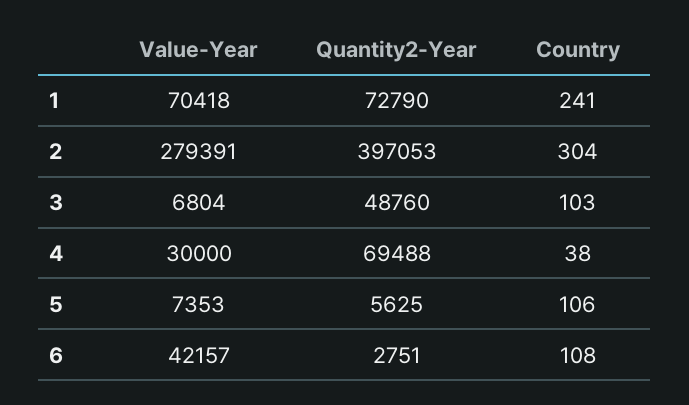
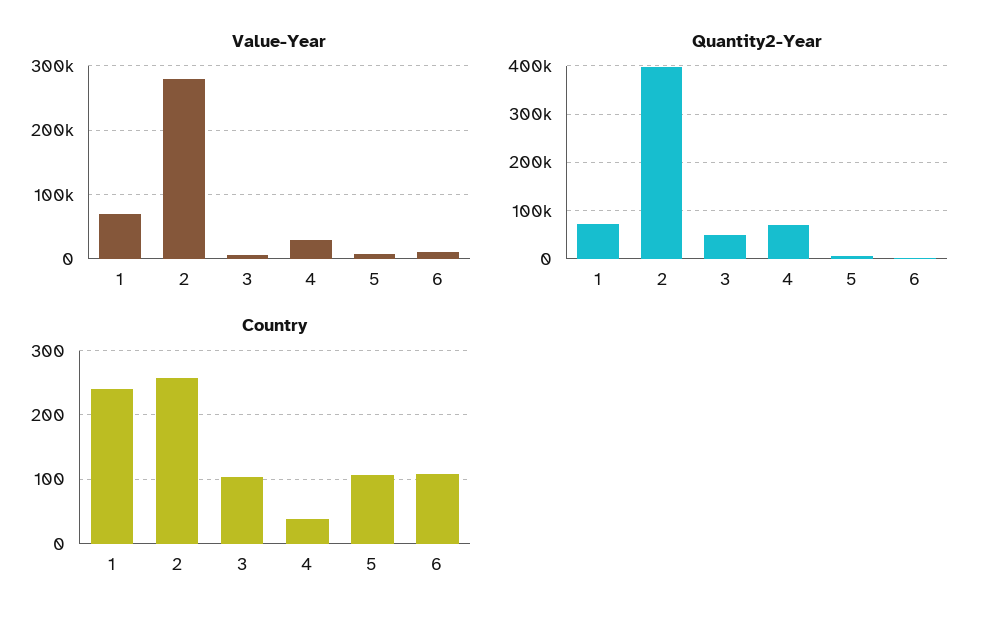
Country, 2: 304 -> 260
Value-Year, 6: 42157 -> 10000

